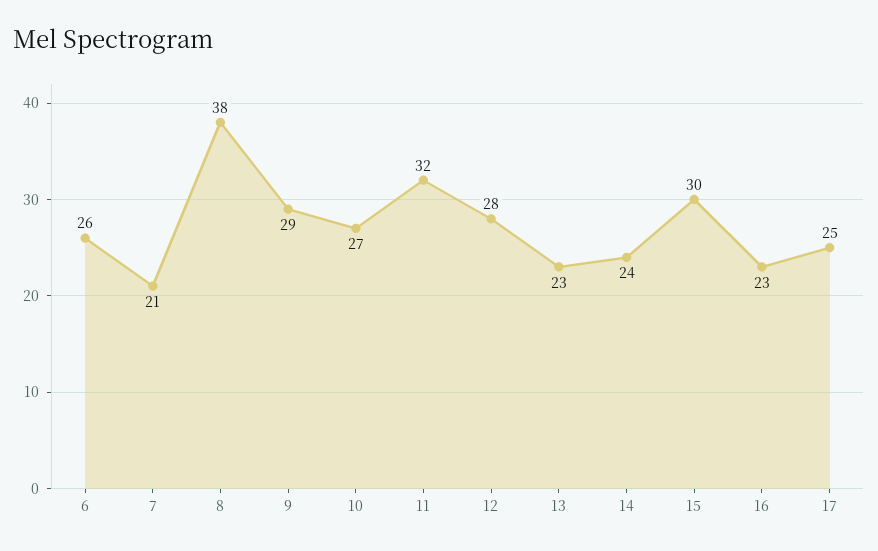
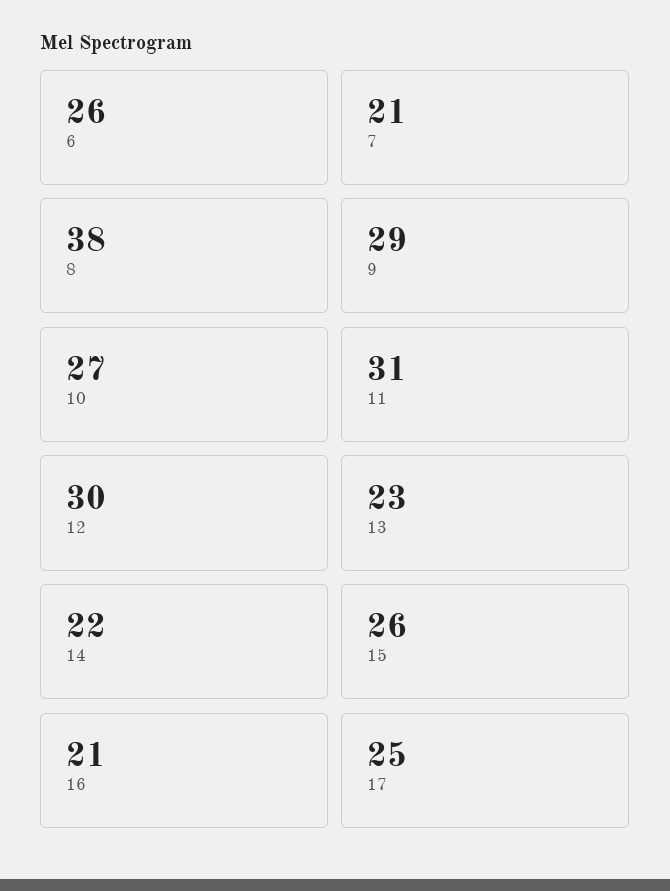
11: 32 -> 31
12: 28 -> 30
14: 24 -> 22
15: 30 -> 26
16: 23 -> 21

